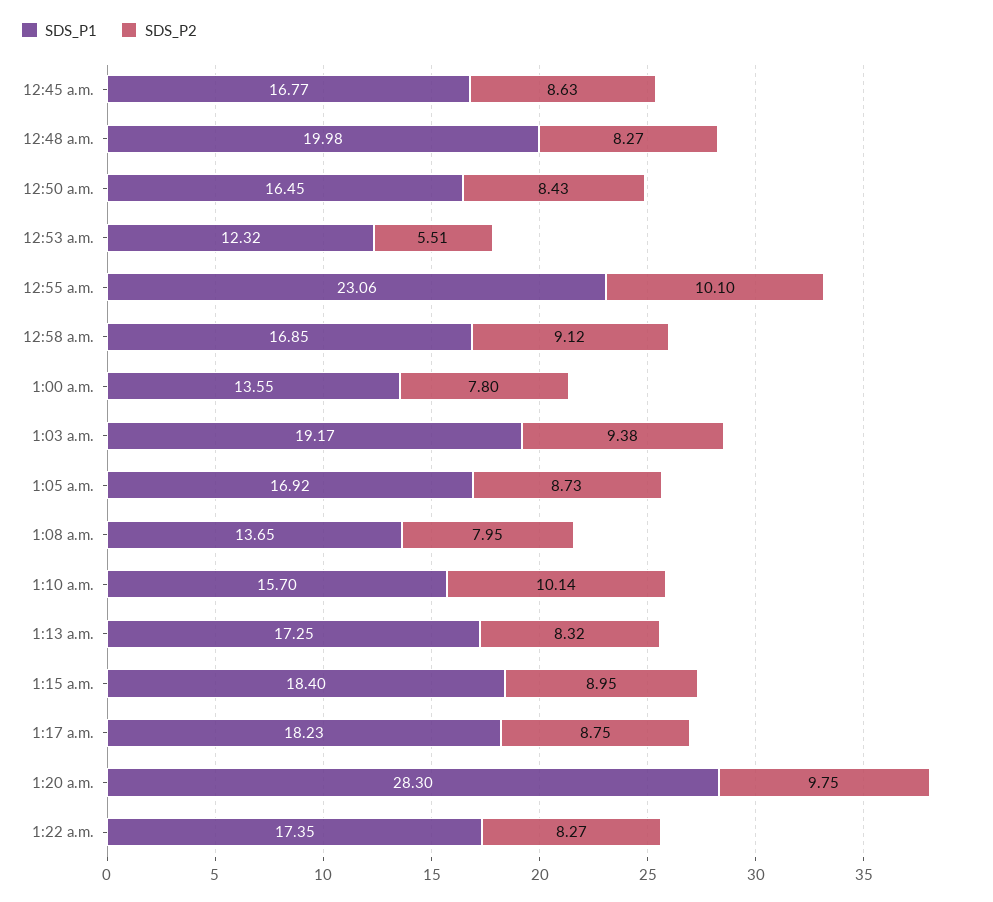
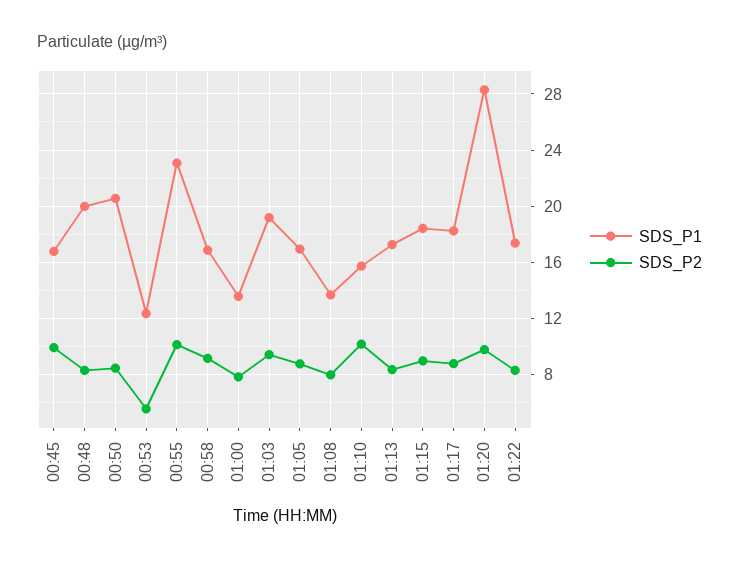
SDS_P2, 12:45 a.m.: 8.63 -> 10
SDS_P1, 12:50 a.m.: 16.45 -> 20.5

